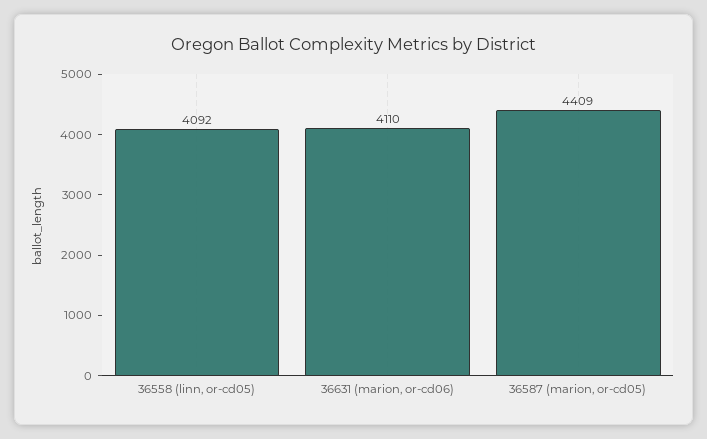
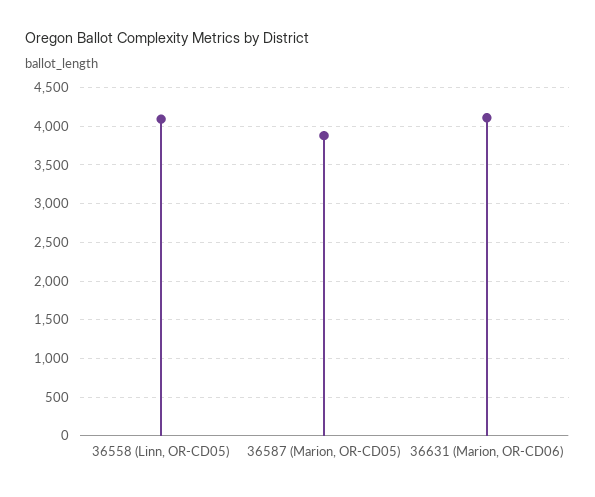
36587 (marion, or-cd05): 4409 -> 3900

